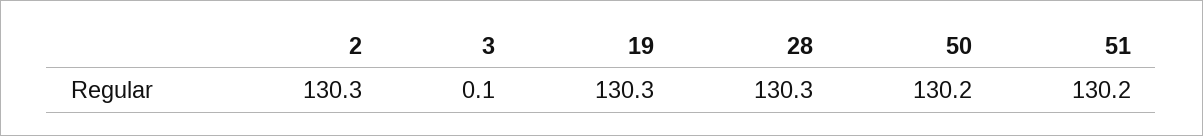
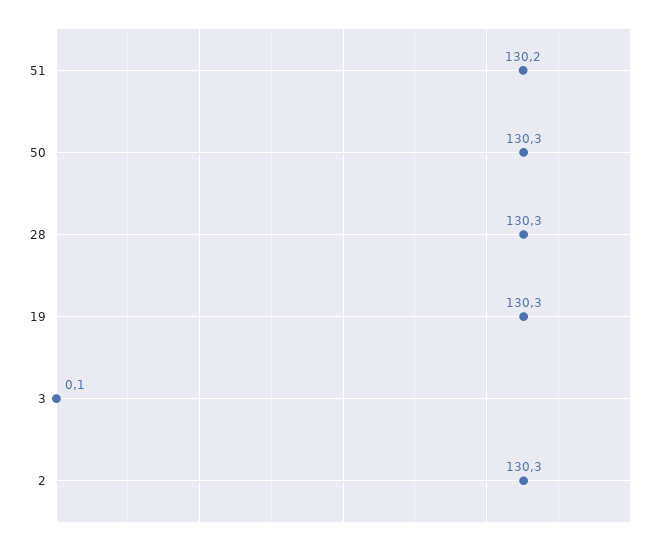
50: 130.2 -> 130.3

